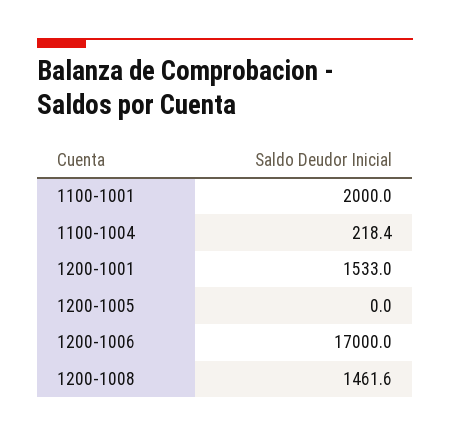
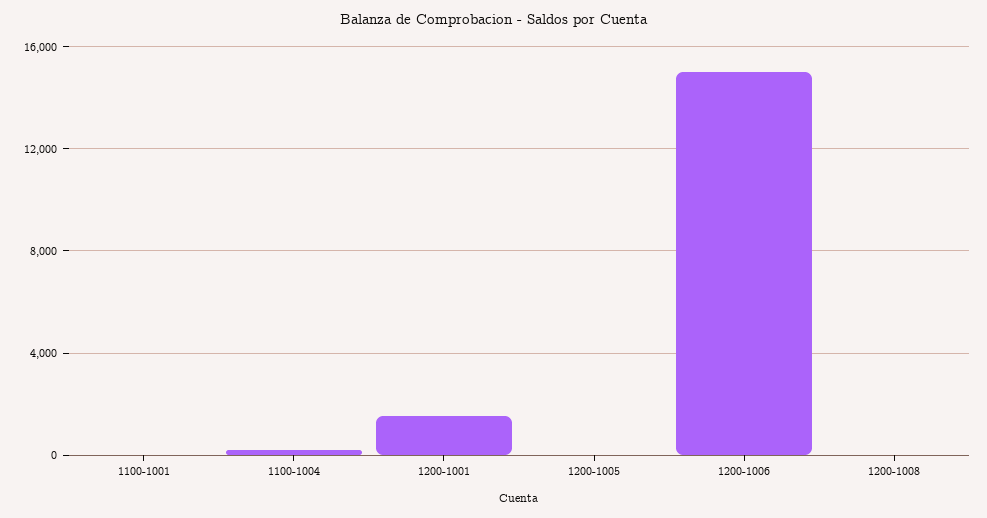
1100-1001: 2000 -> 0
1200-1006: 17000 -> 15000
1200-1008: 1461.6 -> 0

